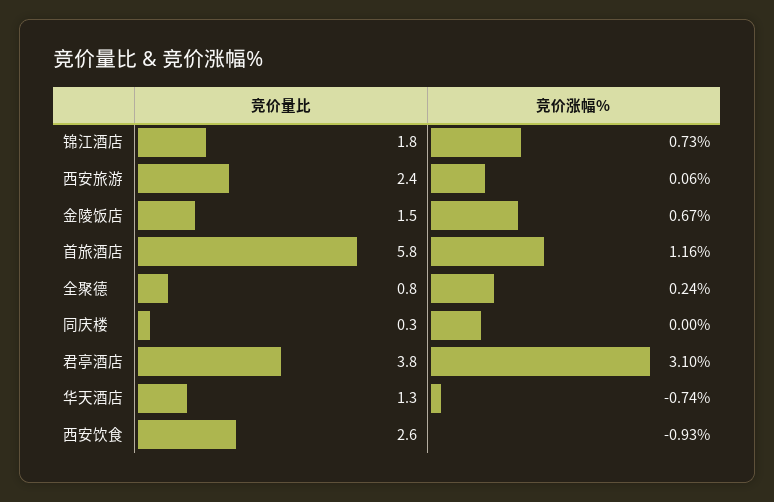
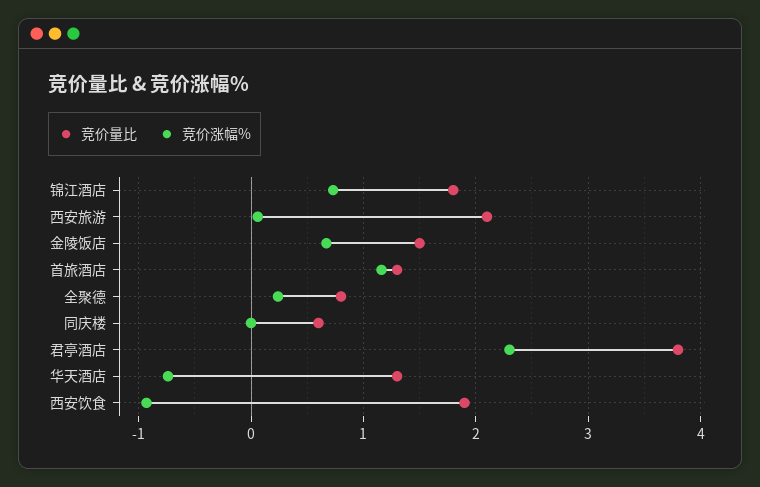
竞价量比, 西安旅游: 2.4 -> 2.1
竞价量比, 首旅酒店: 5.8 -> 1.3
竞价量比, 同庆楼: 0.3 -> 0.6
竞价涨幅%, 君亭酒店: 3.1 -> 2.3
竞价量比, 西安饮食: 2.6 -> 1.9

